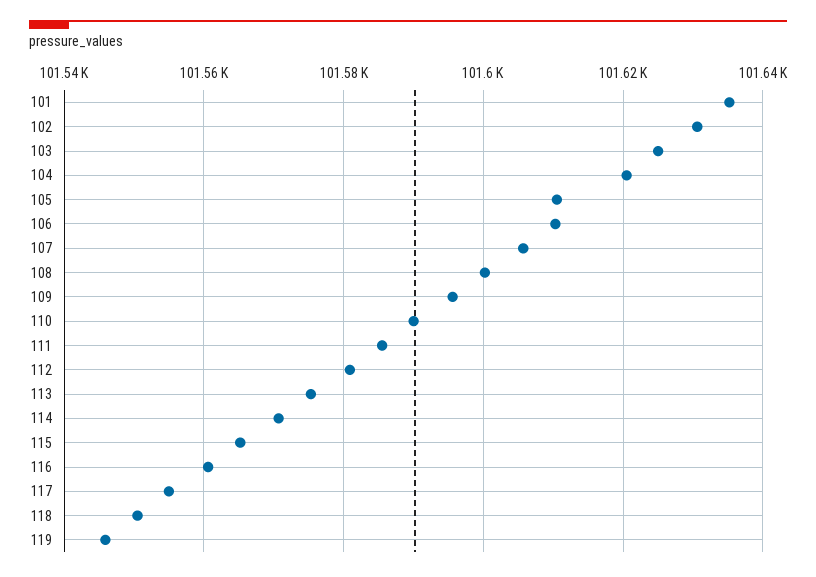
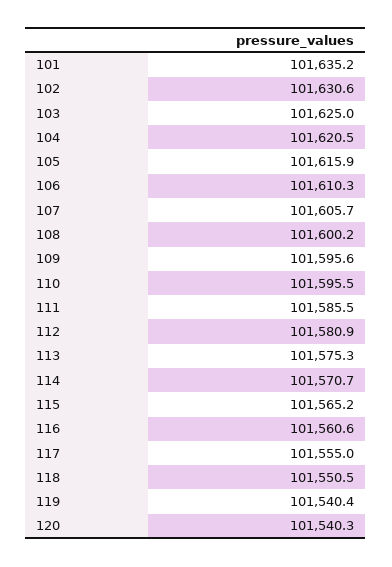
105: 101610 -> 101615.9
110: 101590 -> 101595.5
119: 101546 -> 101540.4
120: none -> 101540.3

